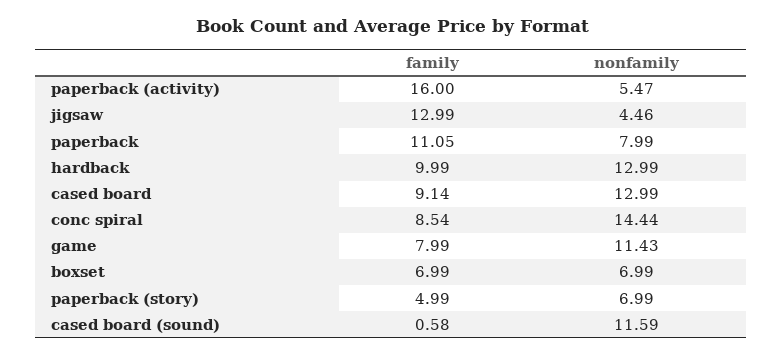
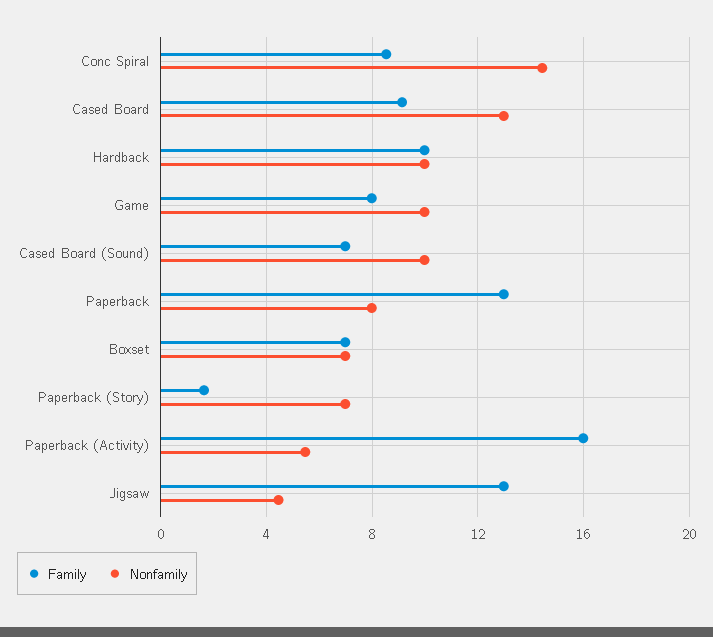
family, paperback: 11.05 -> 13
nonfamily, hardback: 12.99 -> 10
nonfamily, game: 11.43 -> 10
family, paperback (story): 4.99 -> 1.5
family, cased board (sound): 0.58 -> 7
nonfamily, cased board (sound): 11.59 -> 10

